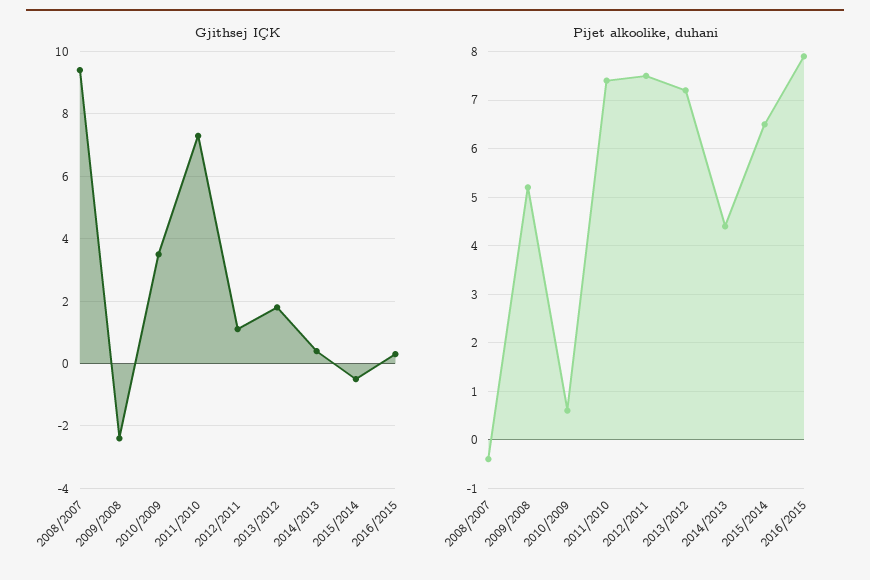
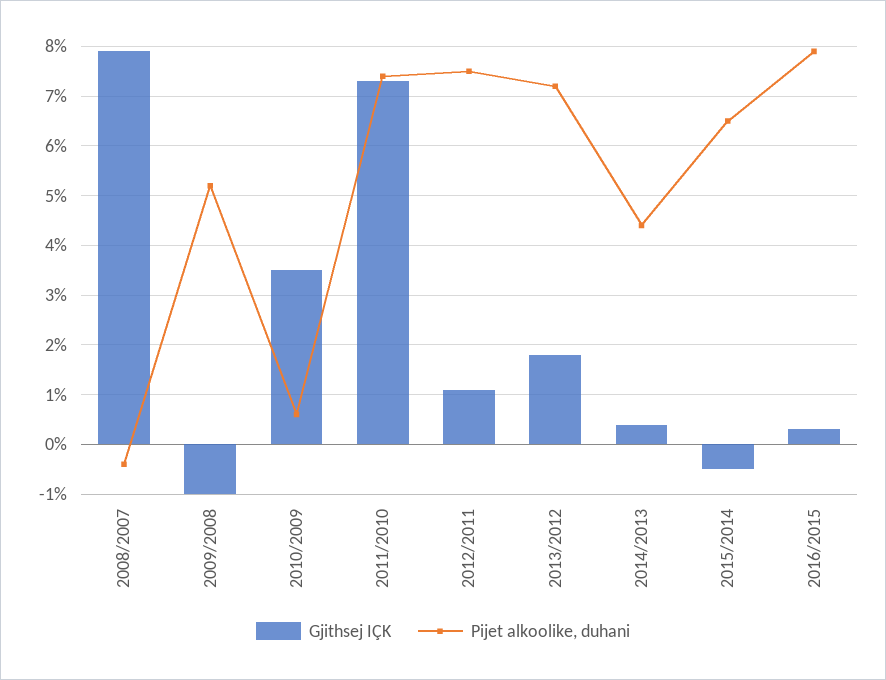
Gjithsej IÇK, 2008/2007: 9.5 -> 8
Gjithsej IÇK, 2009/2008: -2.5 -> -1

